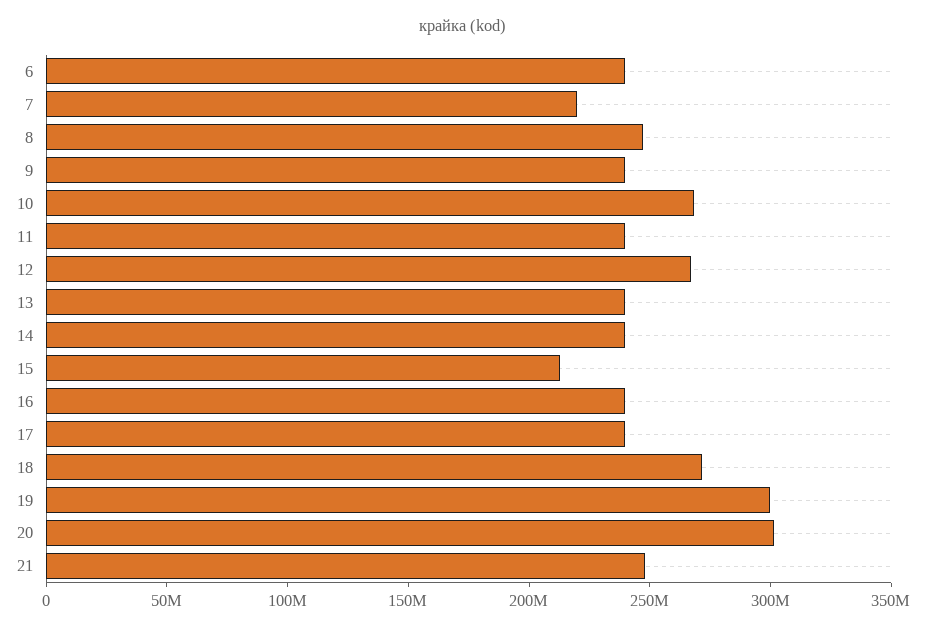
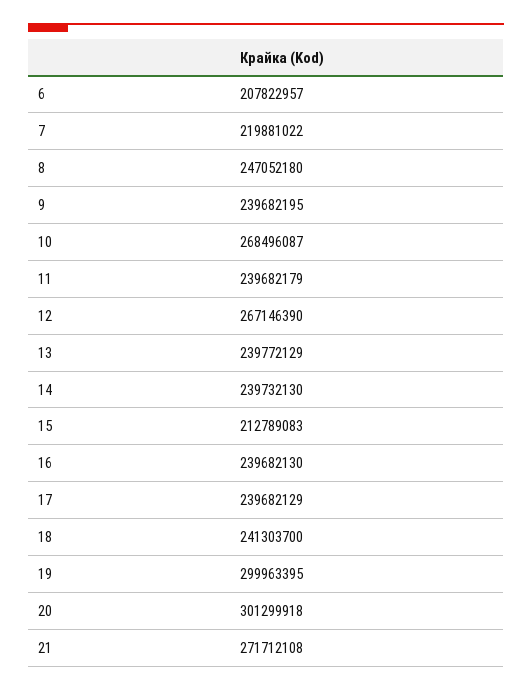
6: 240000000 -> 207822957
18: 270000000 -> 241303700
21: 250000000 -> 271712108

